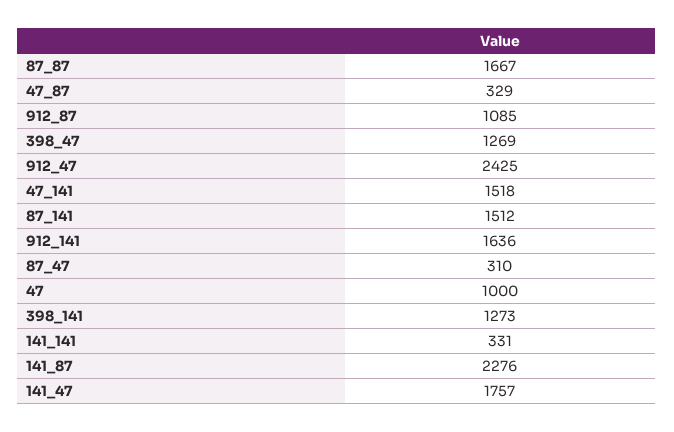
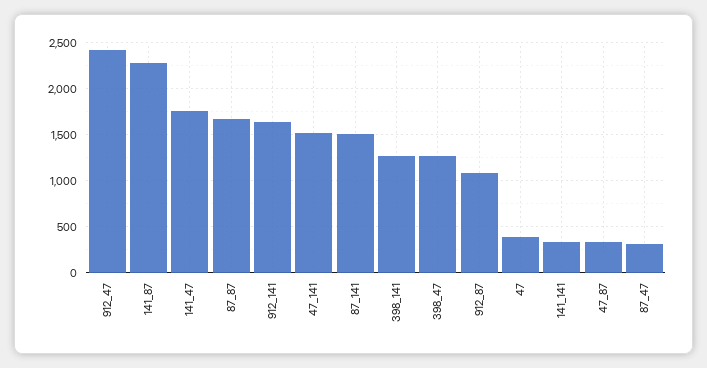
47: 1000 -> 400

